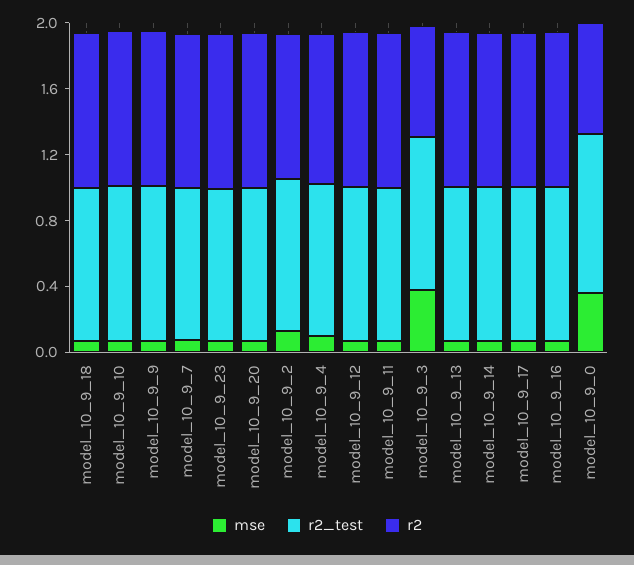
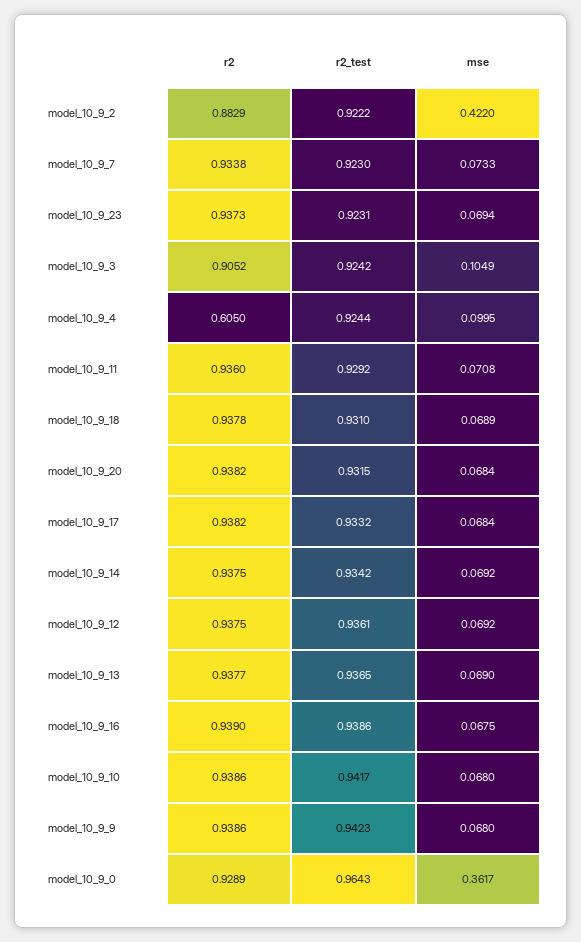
mse, model_10_9_2: 0.1 -> 0.422
r2, model_10_9_4: 0.9 -> 0.605
mse, model_10_9_3: 0.4 -> 0.1049
r2, model_10_9_3: 0.7 -> 0.9052
r2, model_10_9_0: 0.7 -> 0.9289

